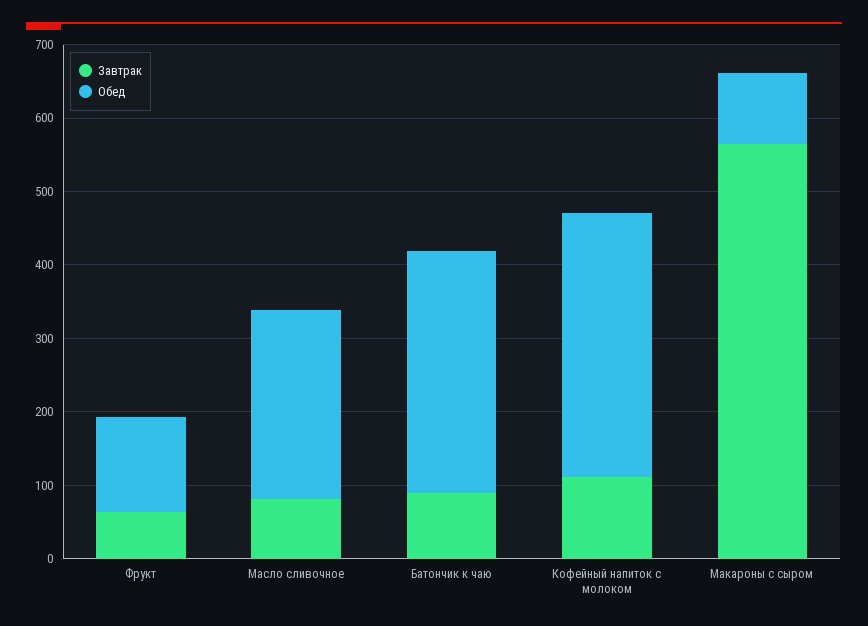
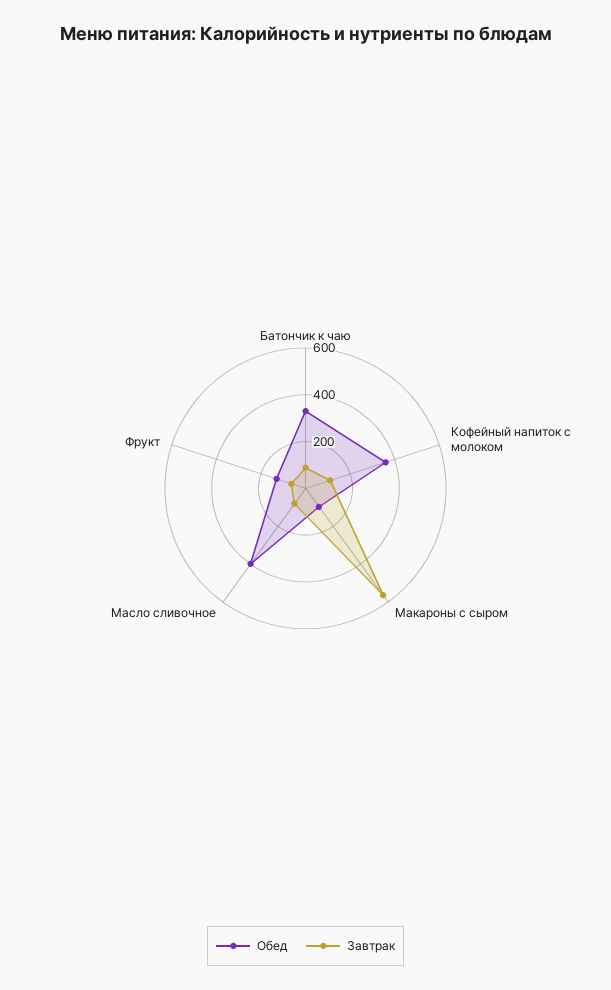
Обед, Масло сливочное: 260 -> 400

